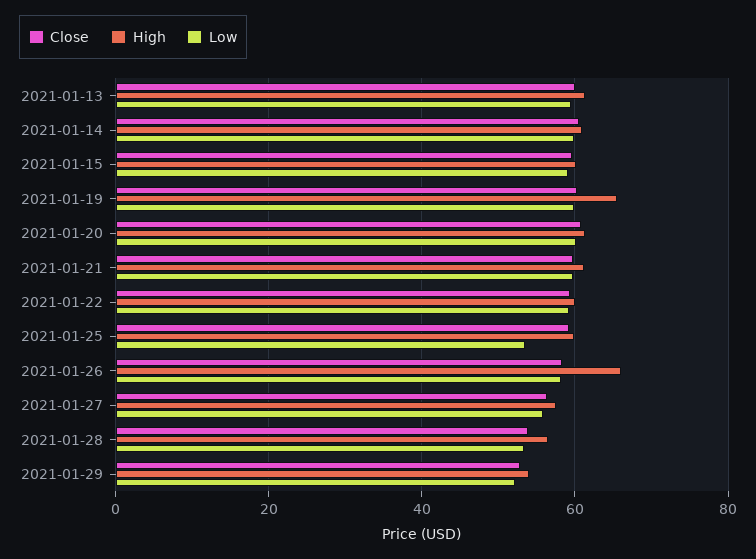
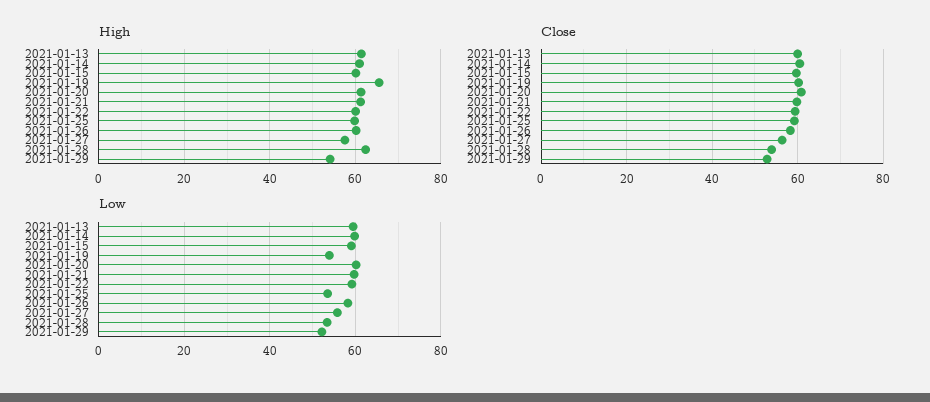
Low, 2021-01-19: 60 -> 54
High, 2021-01-26: 66 -> 60
High, 2021-01-28: 56 -> 62

